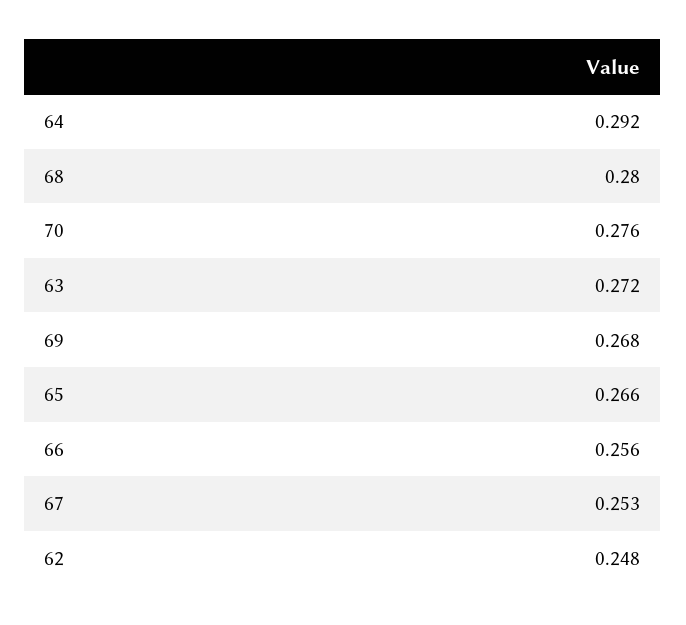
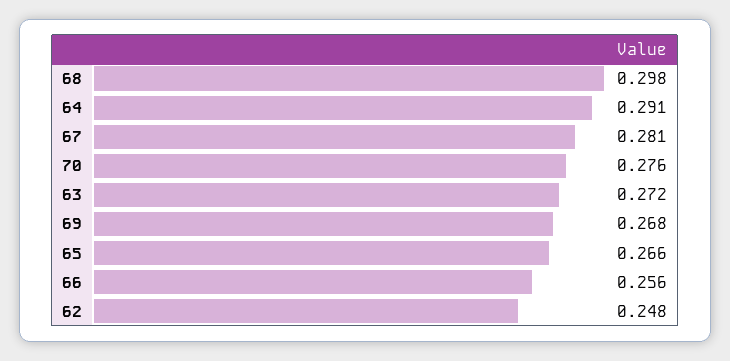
64: 0.292 -> 0.291
68: 0.28 -> 0.298
67: 0.253 -> 0.281

